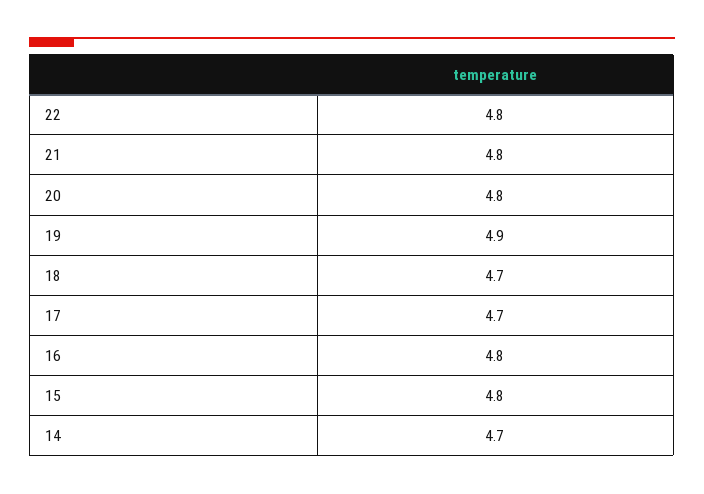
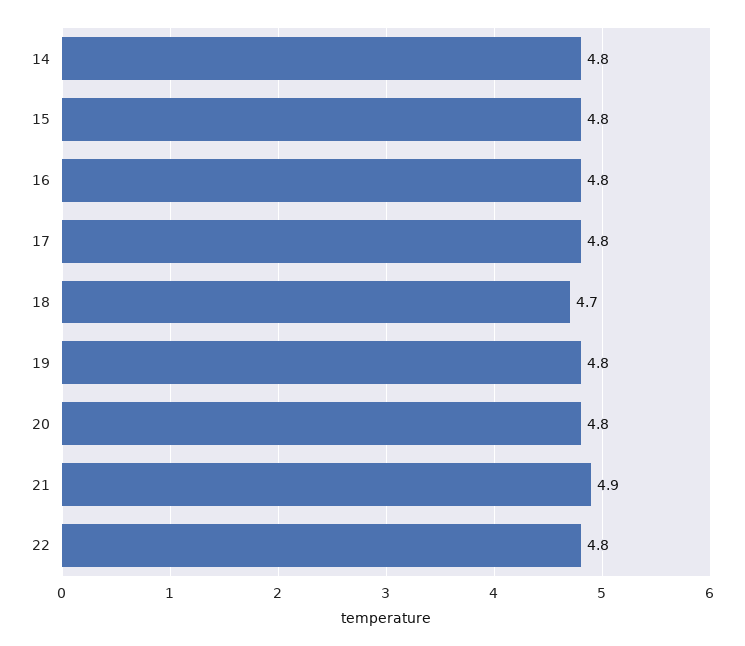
21: 4.8 -> 4.9
19: 4.9 -> 4.8
17: 4.7 -> 4.8
14: 4.7 -> 4.8

